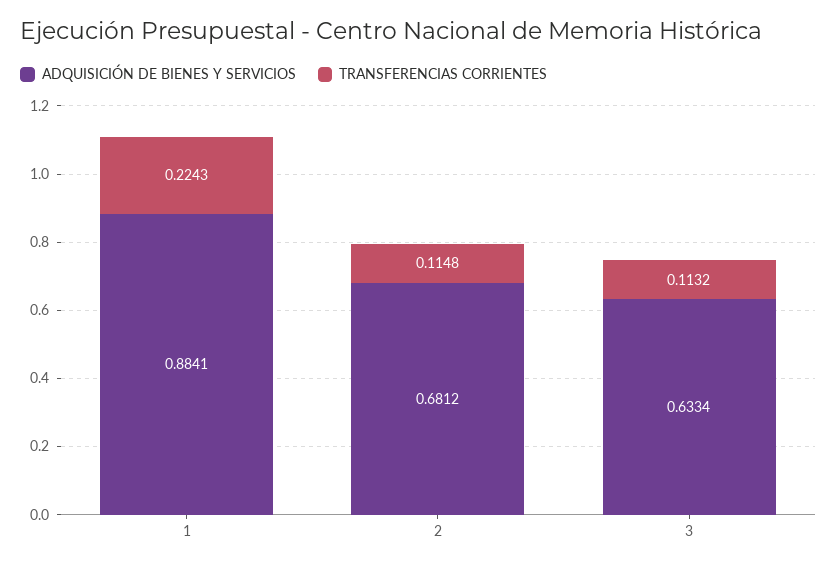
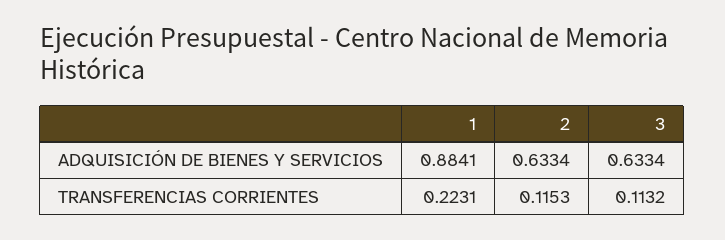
TRANSFERENCIAS CORRIENTES, 1: 0.2243 -> 0.2231
ADQUISICIÓN DE BIENES Y SERVICIOS, 2: 0.6812 -> 0.6334
TRANSFERENCIAS CORRIENTES, 2: 0.1148 -> 0.1153

